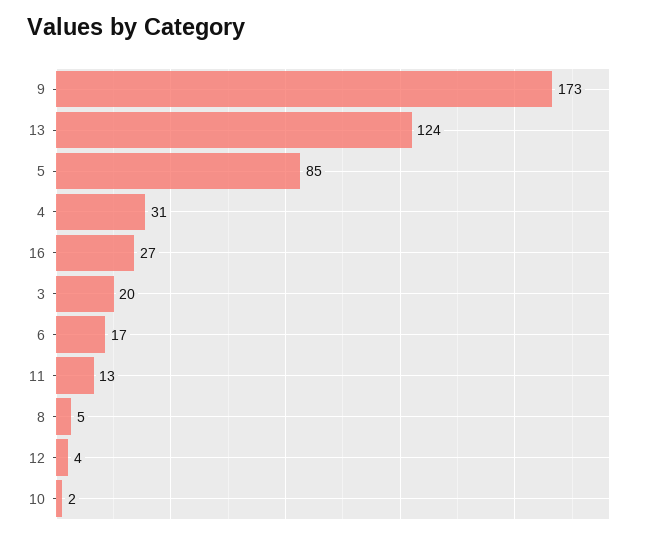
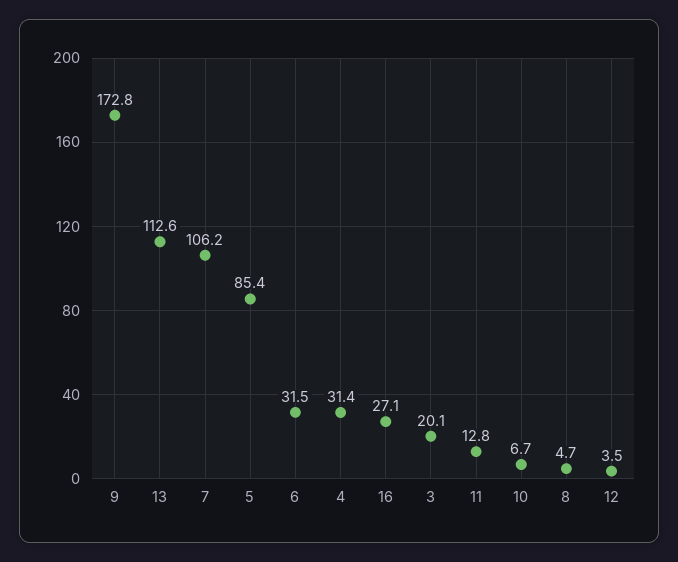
13: 124 -> 112.6
6: 17 -> 31.5
10: 2 -> 6.7
7: none -> 106.2

